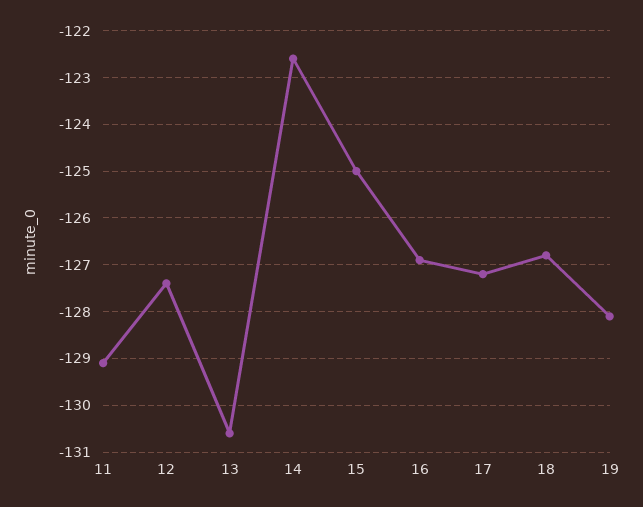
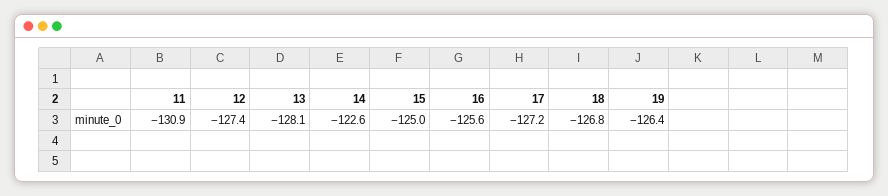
11: -129 -> -130.9
13: -130.5 -> -128.1
16: -127 -> -125.6
19: -128 -> -126.4

